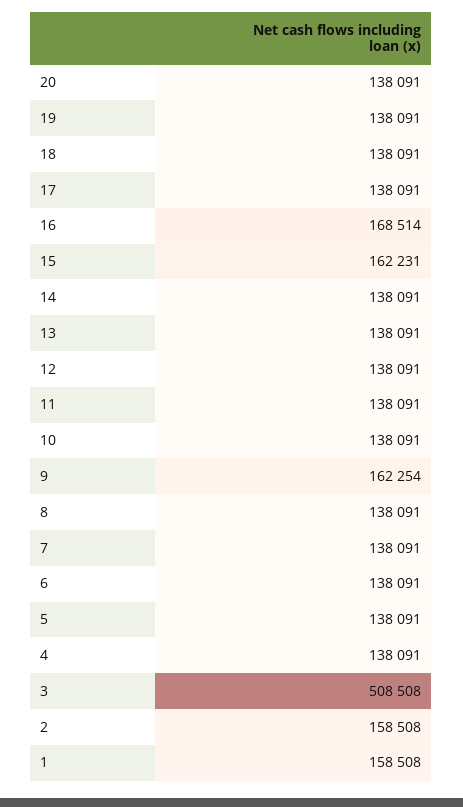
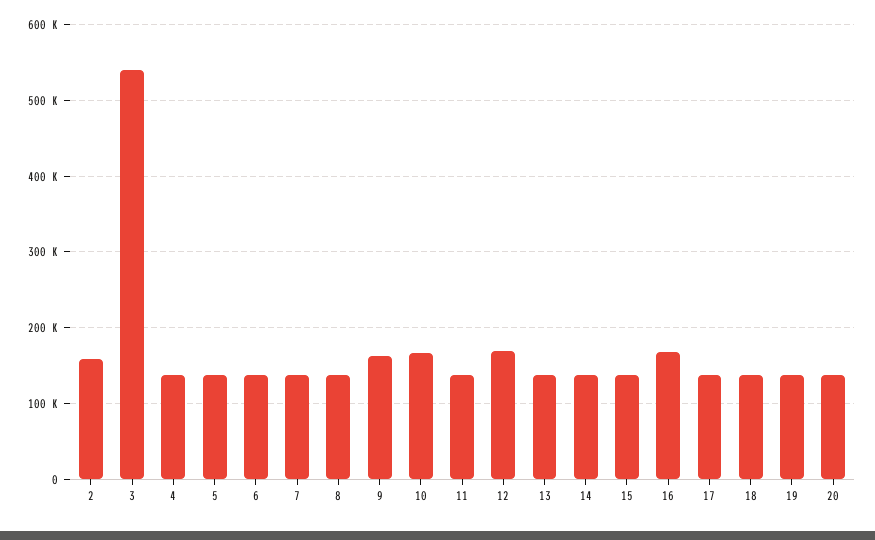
15: 162231 -> 140000
12: 138091 -> 170000
10: 138091 -> 170000
3: 508508 -> 540000
1: 158508 -> none

